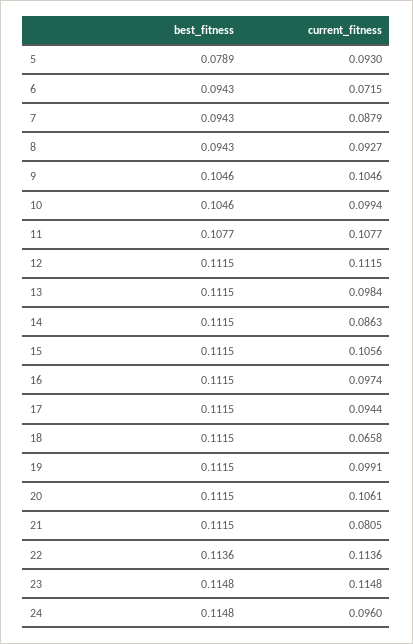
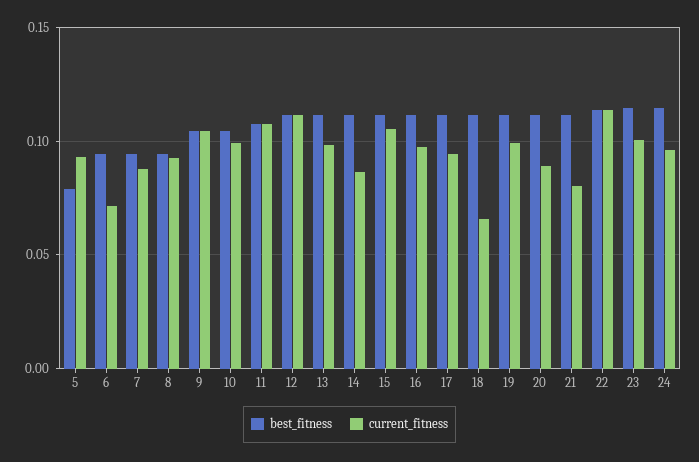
current_fitness, 20: 0.1061 -> 0.09
current_fitness, 23: 0.1148 -> 0.1

